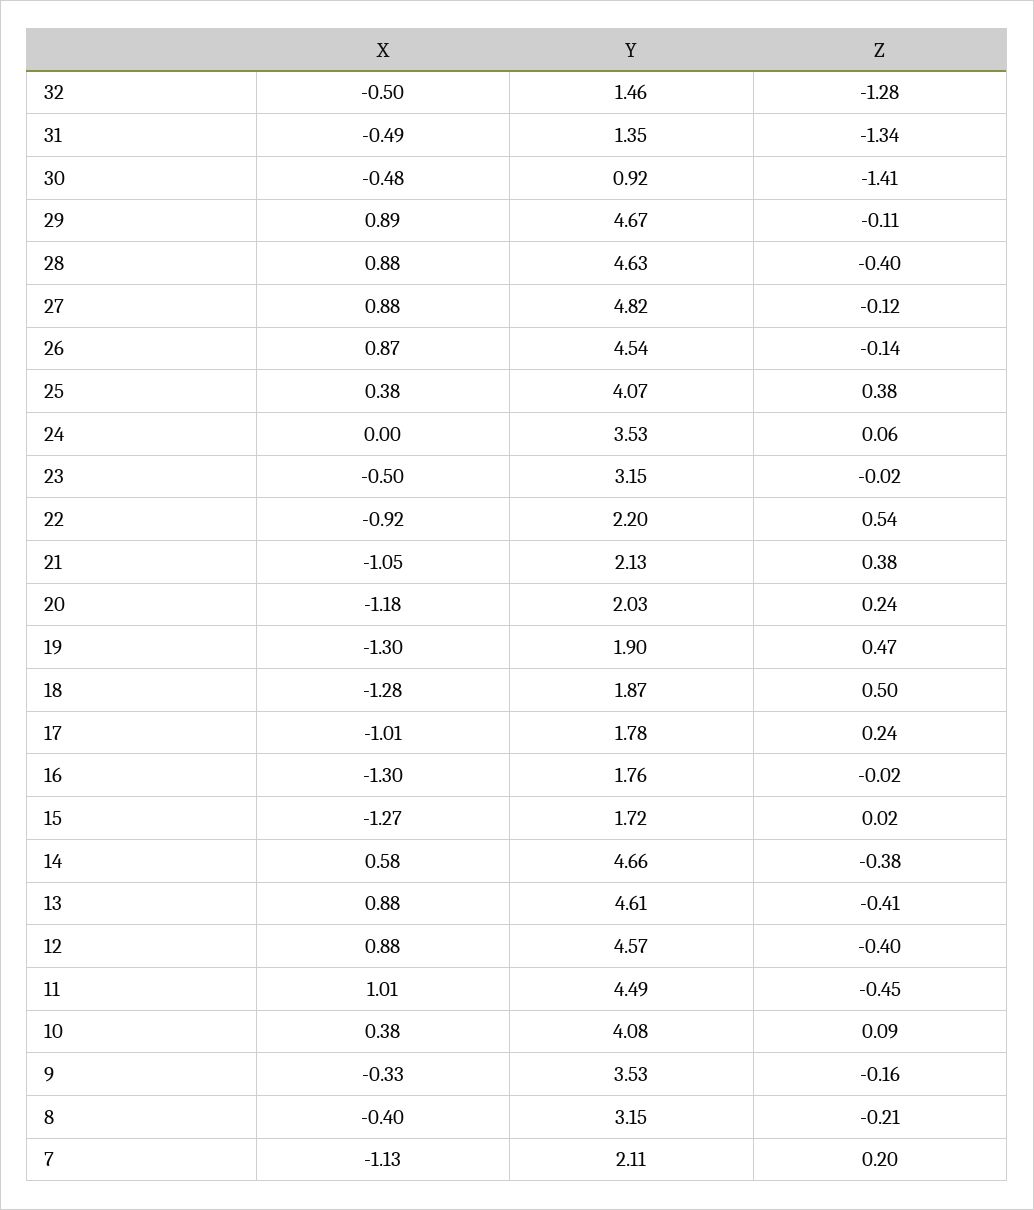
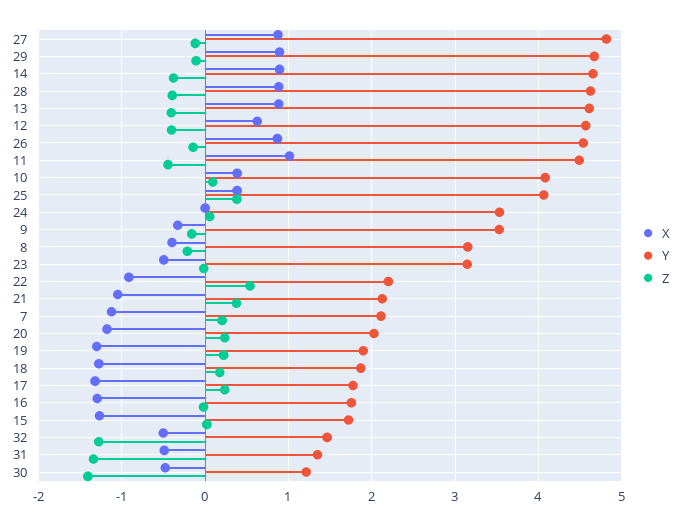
Y, 30: 0.92 -> 1.2
Z, 19: 0.47 -> 0.2
Z, 18: 0.5 -> 0.2
X, 17: -1.01 -> -1.3
X, 14: 0.58 -> 0.9
X, 12: 0.88 -> 0.6

